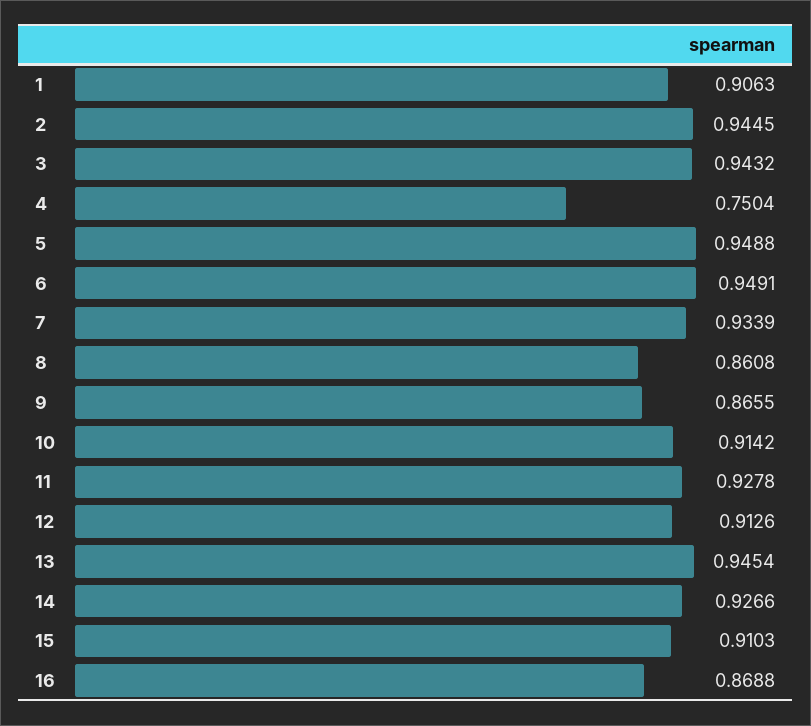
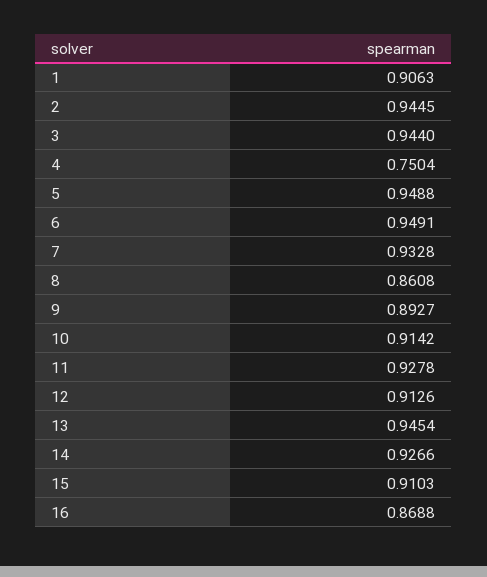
3: 0.9432 -> 0.944
7: 0.9339 -> 0.9328
9: 0.8655 -> 0.8927

